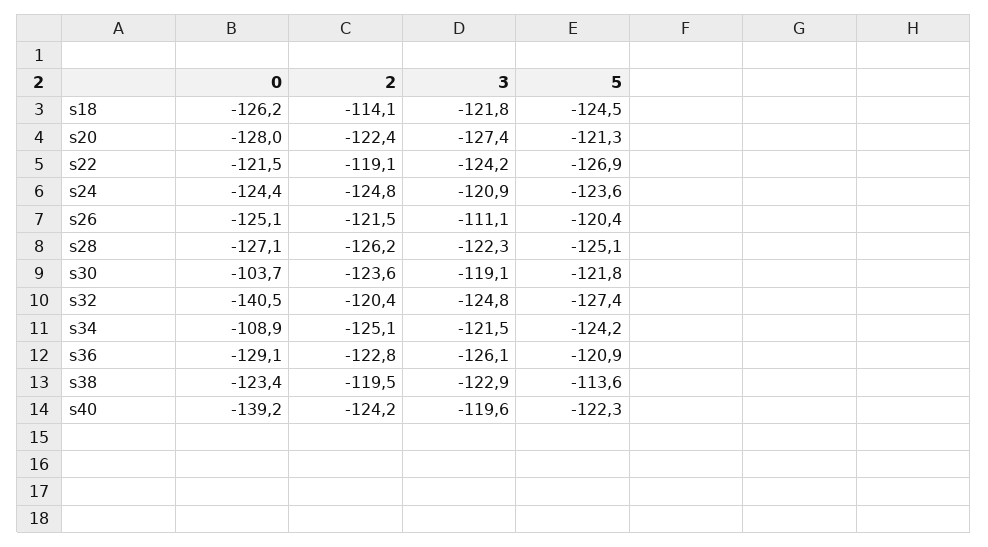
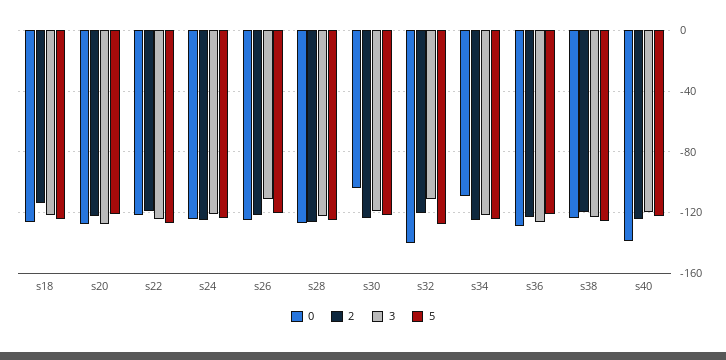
3, s32: -124.8 -> -110
5, s38: -113.6 -> -125

